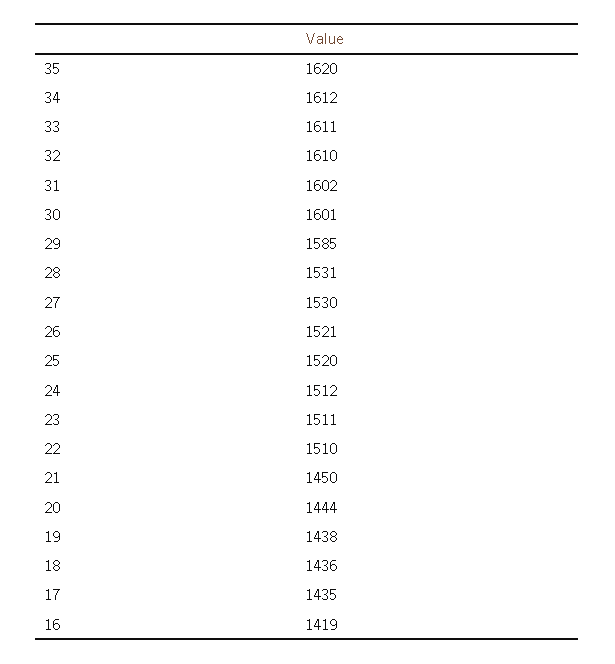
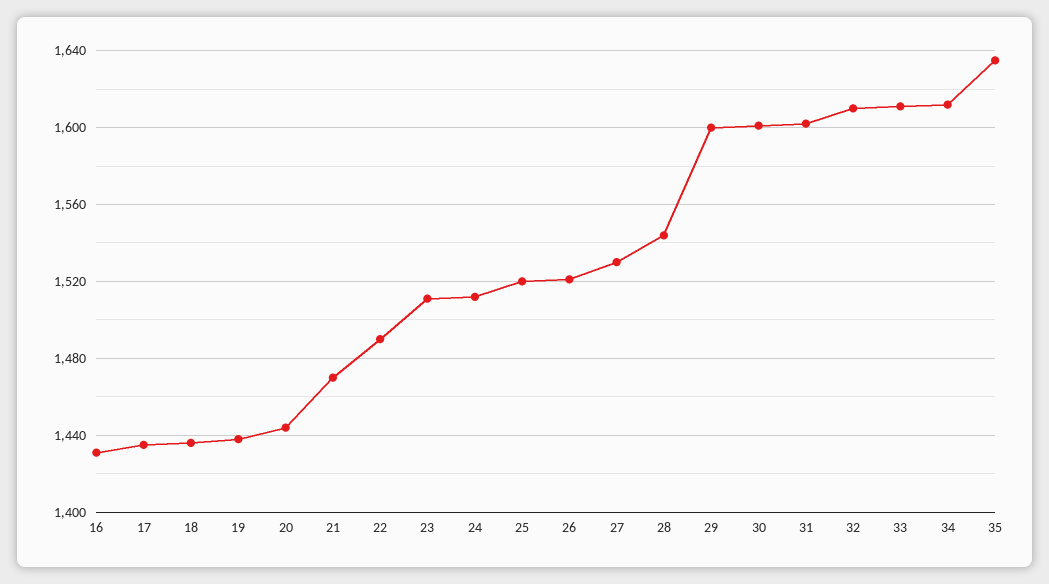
35: 1620 -> 1635
29: 1585 -> 1600
28: 1531 -> 1545
22: 1510 -> 1490
21: 1450 -> 1470
16: 1419 -> 1430

